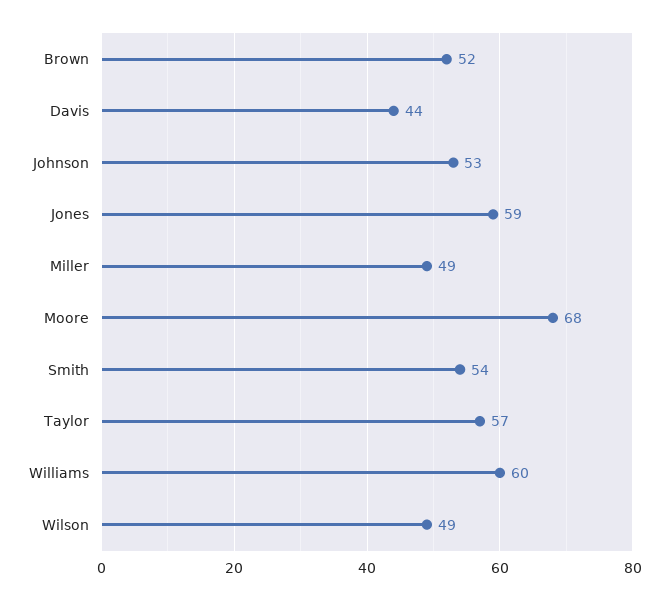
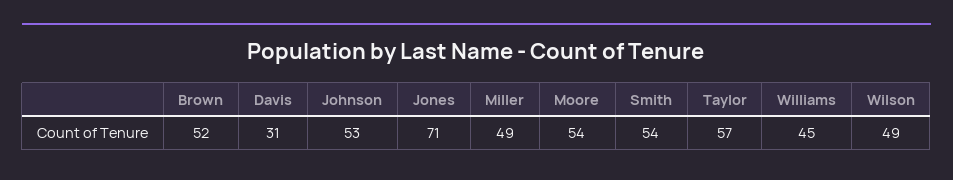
Davis: 44 -> 31
Jones: 59 -> 71
Moore: 68 -> 54
Williams: 60 -> 45

